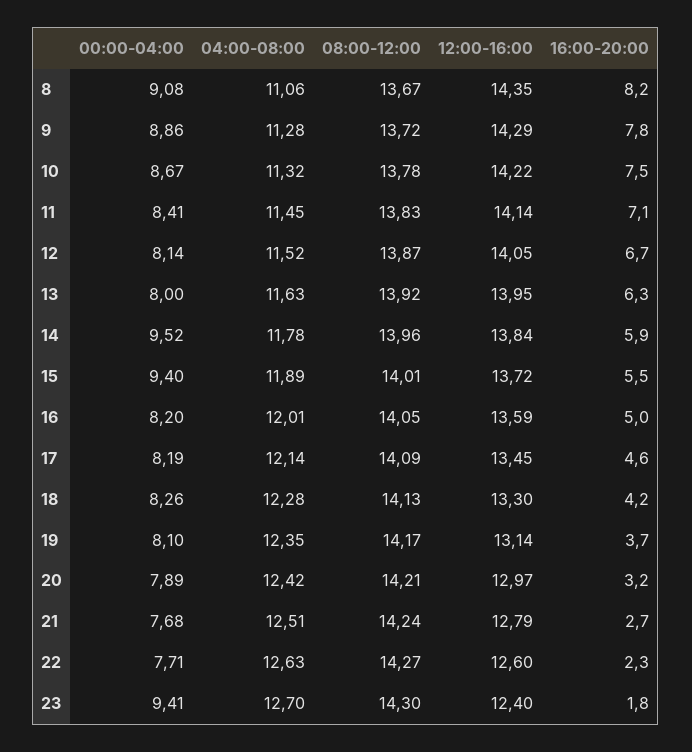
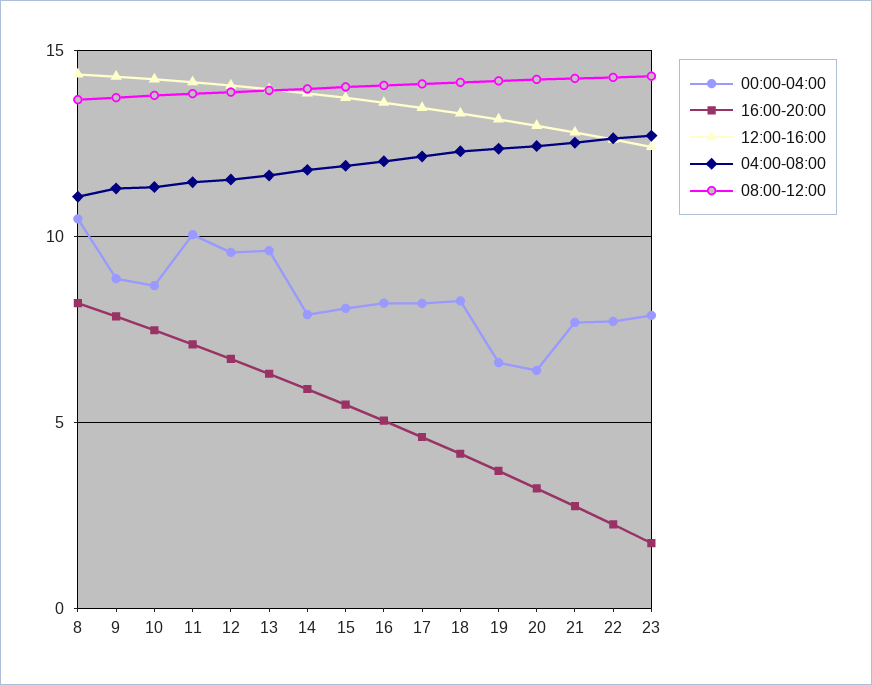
00:00-04:00, 8: 9.08 -> 10.5
00:00-04:00, 11: 8.41 -> 10
00:00-04:00, 12: 8.14 -> 9.5
00:00-04:00, 13: 8 -> 9.5
00:00-04:00, 14: 9.52 -> 8
00:00-04:00, 15: 9.4 -> 8
00:00-04:00, 19: 8.1 -> 6.5
00:00-04:00, 20: 7.89 -> 6.5
00:00-04:00, 23: 9.41 -> 8

